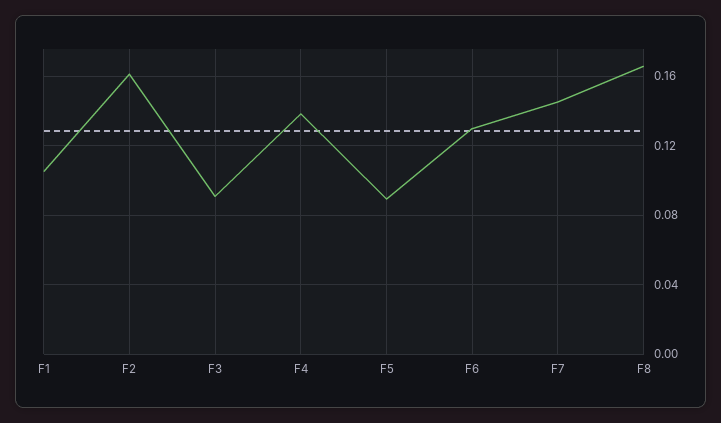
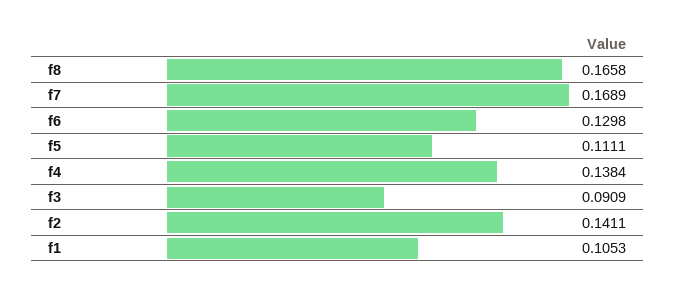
F2: 0.16 -> 0.1411
F5: 0.09 -> 0.1111
F7: 0.145 -> 0.1689

